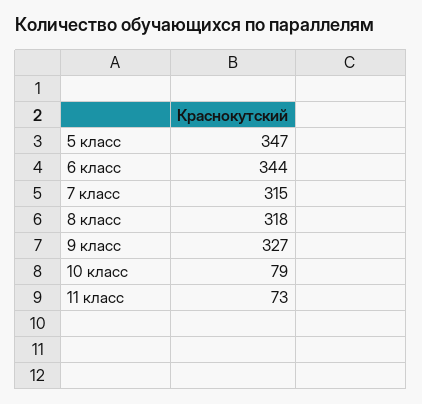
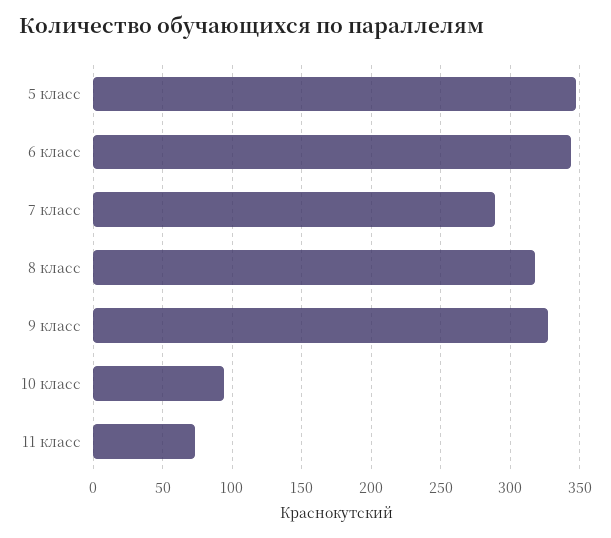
7 класс: 315 -> 290
10 класс: 79 -> 95

